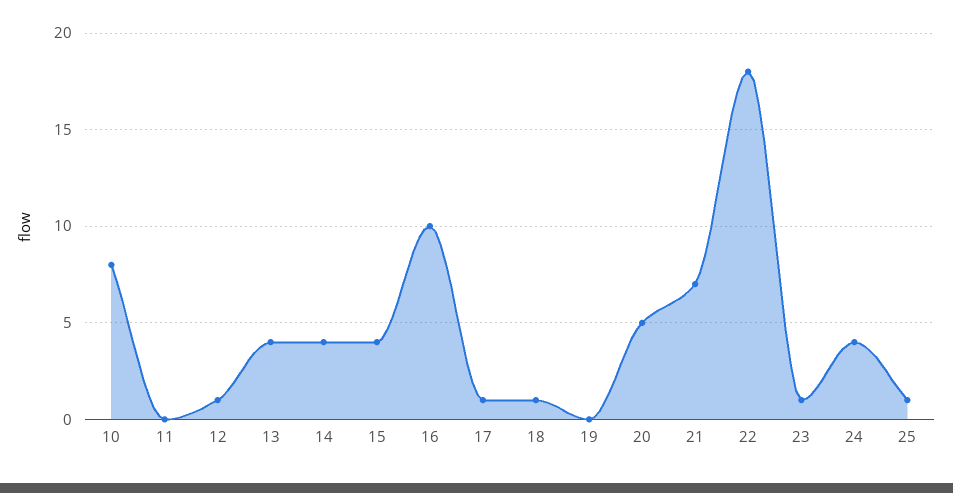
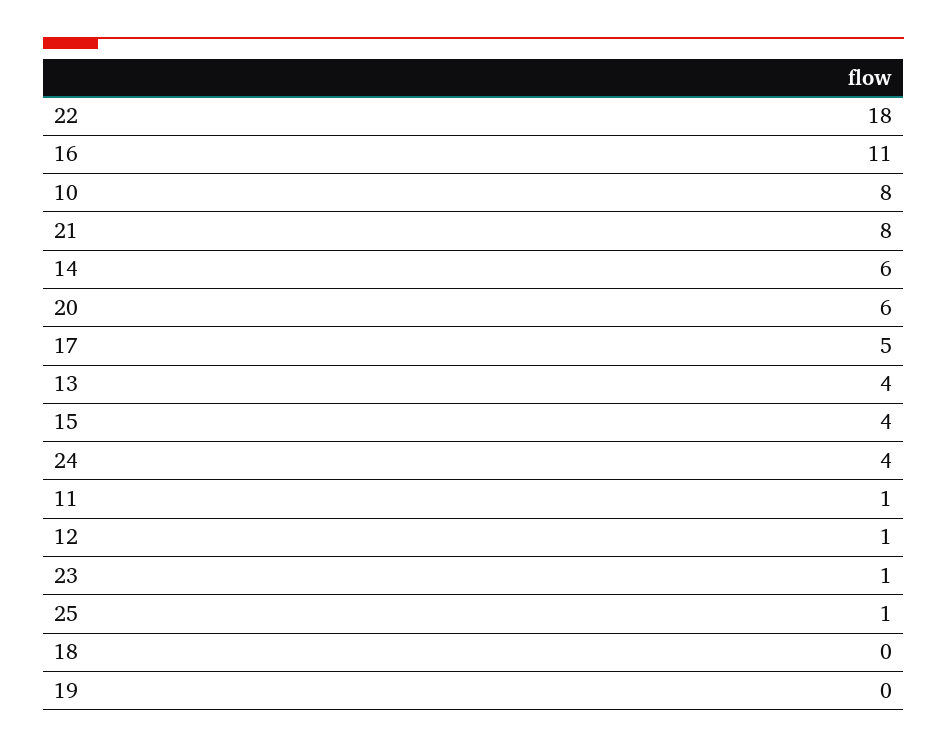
11: 0 -> 1
14: 4 -> 6
16: 10 -> 11
17: 1 -> 5
18: 1 -> 0
20: 5 -> 6
21: 7 -> 8

